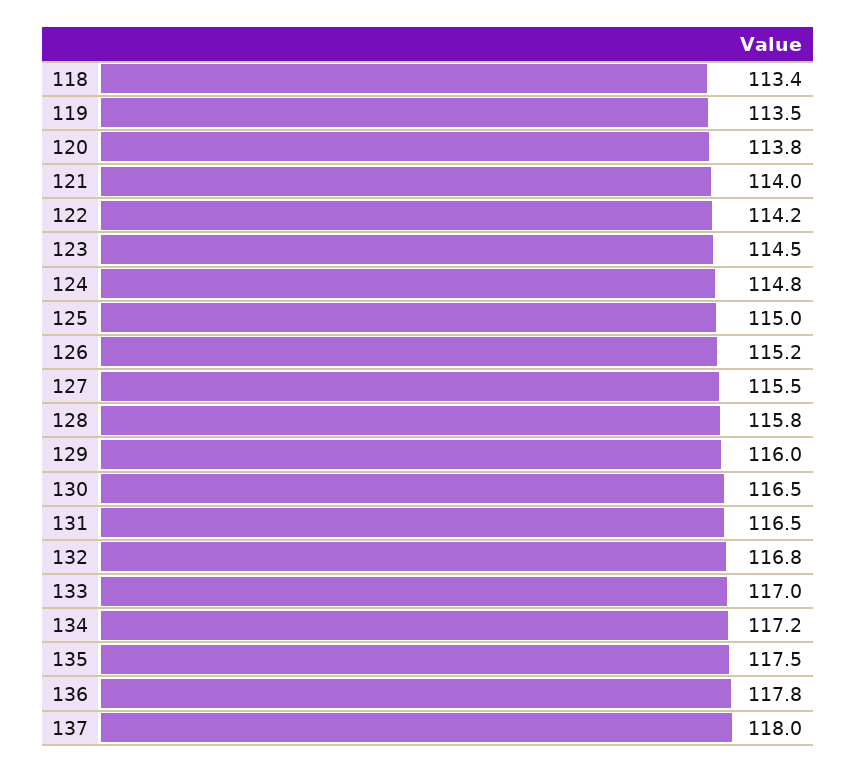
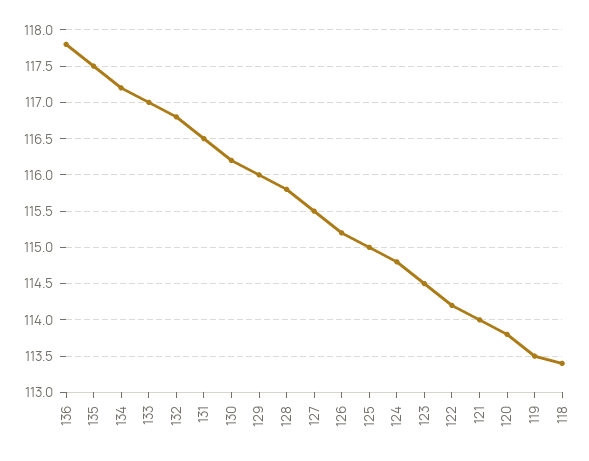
130: 116.5 -> 116.2
137: 118 -> none

